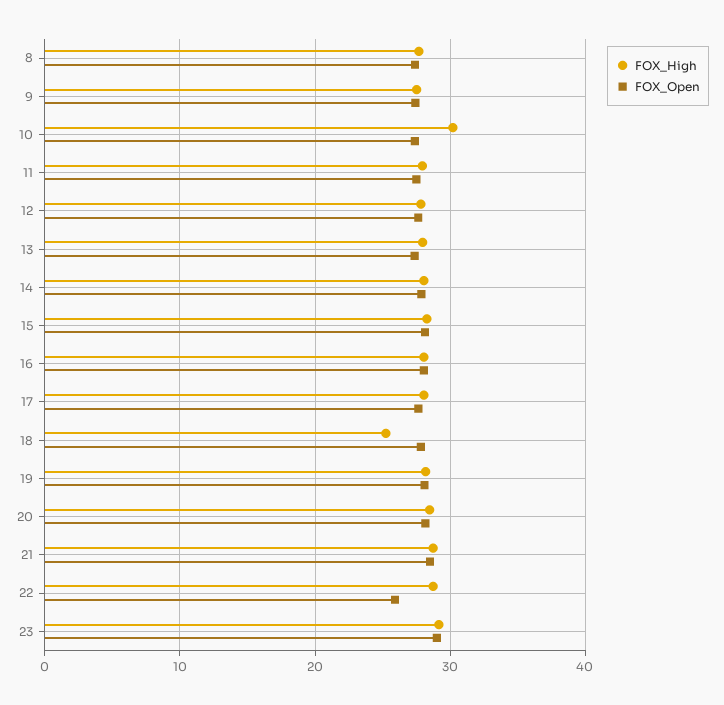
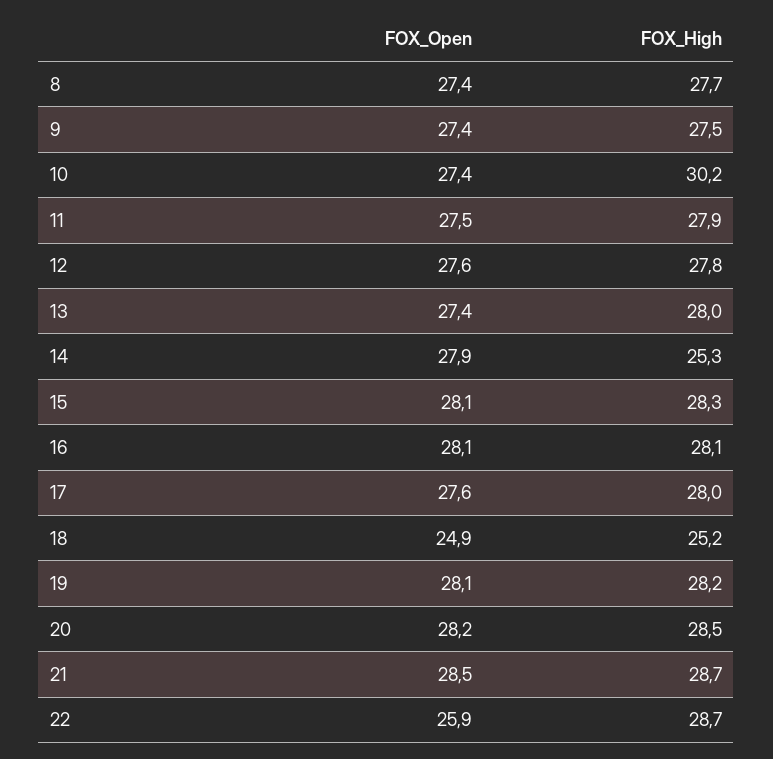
FOX_High, 14: 28 -> 25.3
FOX_Open, 18: 28 -> 24.9
FOX_High, 23: 29 -> none
FOX_Open, 23: 29 -> none

